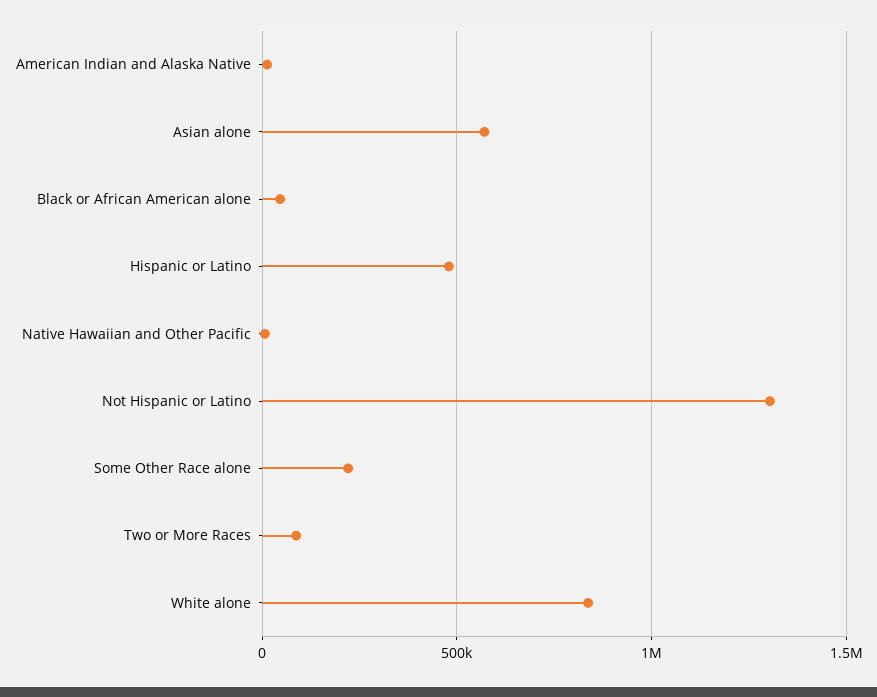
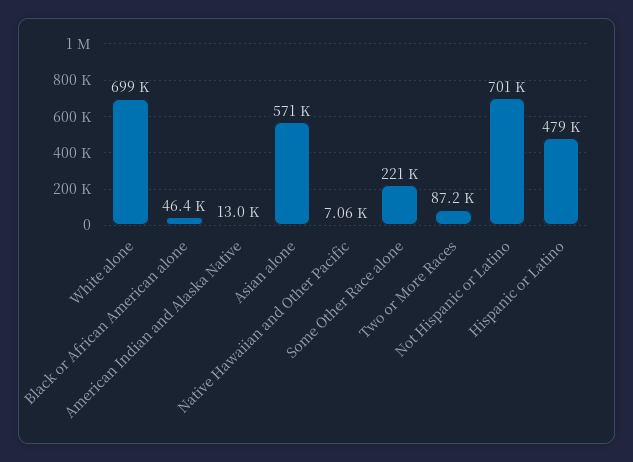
Not Hispanic or Latino: 1300000 -> 701000
White alone: 850000 -> 699000

